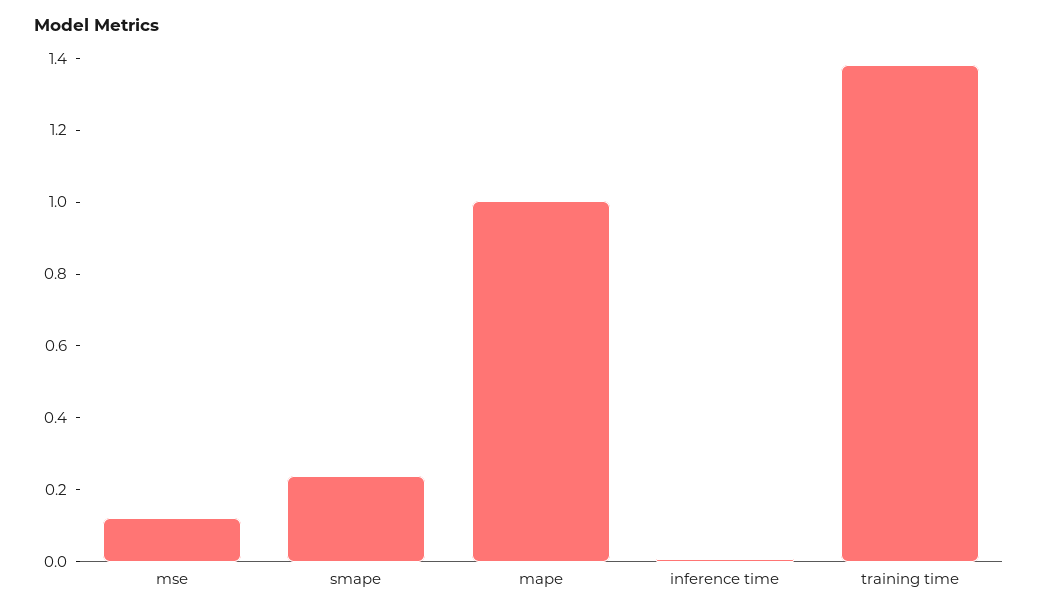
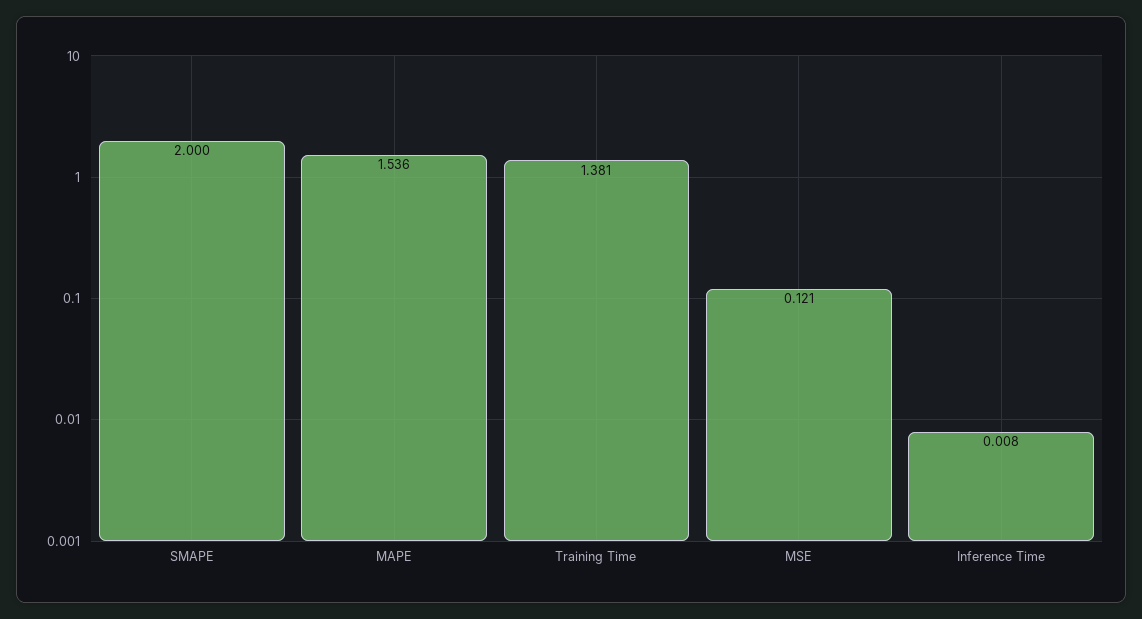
smape: 0.25 -> 2
mape: 1 -> 1.536

